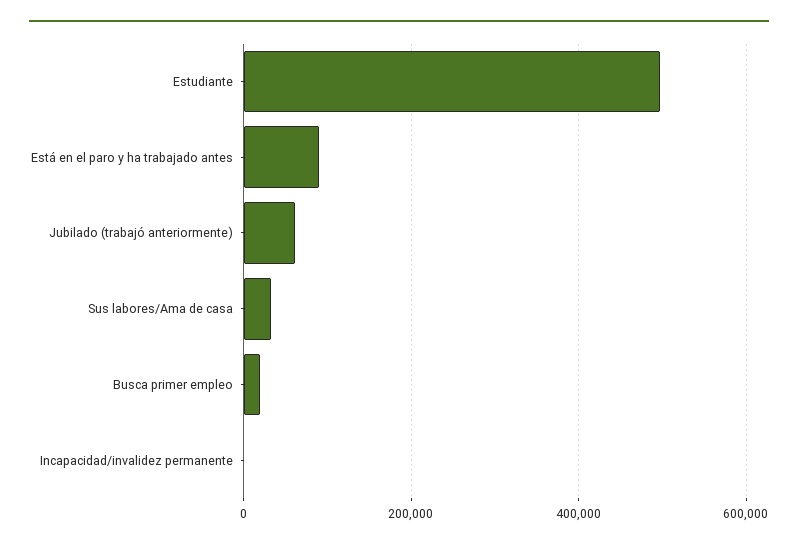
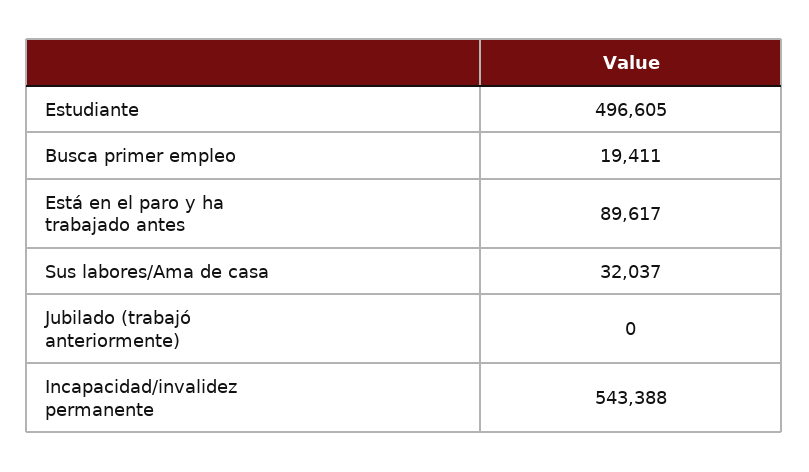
Jubilado (trabajó anteriormente): 60000 -> 0
Incapacidad/invalidez permanente: 0 -> 543388

